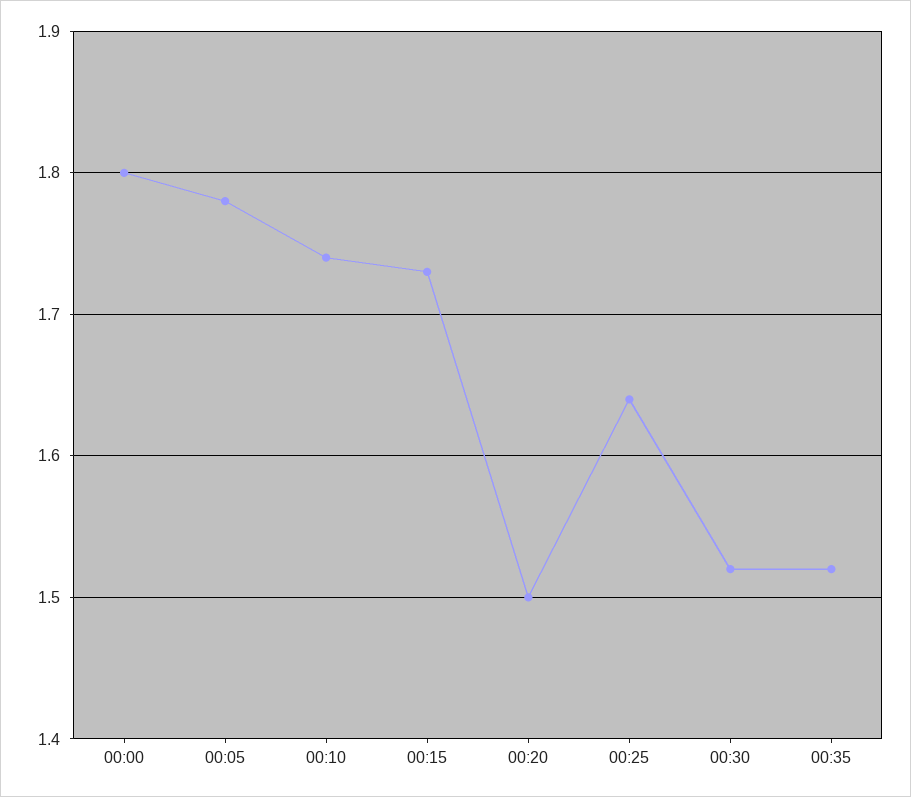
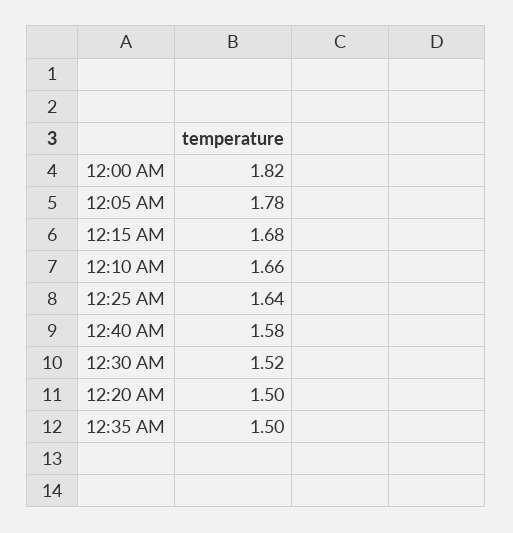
00:00: 1.8 -> 1.82
00:10: 1.74 -> 1.66
00:15: 1.73 -> 1.68
00:35: 1.52 -> 1.5
12:40 AM: none -> 1.58

